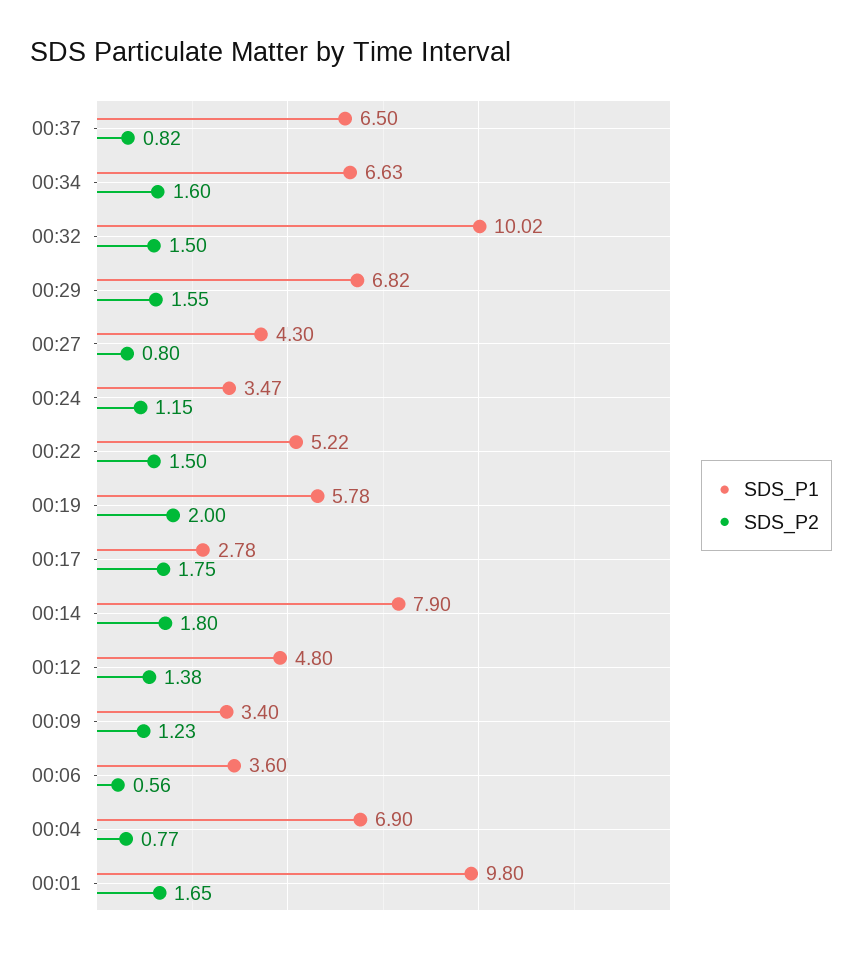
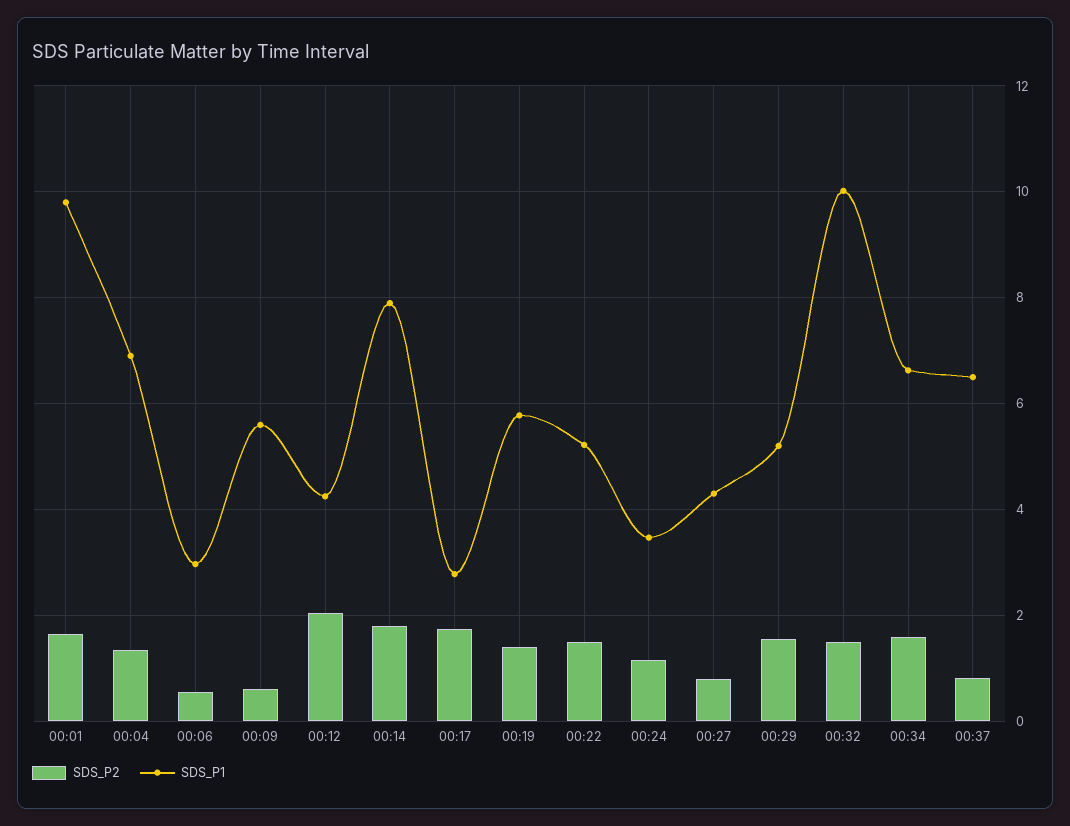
SDS_P1, 00:29: 6.82 -> 5.2
SDS_P2, 00:19: 2 -> 1.4
SDS_P1, 00:12: 4.8 -> 4.2
SDS_P2, 00:12: 1.38 -> 2
SDS_P1, 00:09: 3.4 -> 5.6
SDS_P2, 00:09: 1.23 -> 0.6
SDS_P1, 00:06: 3.6 -> 3
SDS_P2, 00:04: 0.77 -> 1.4

